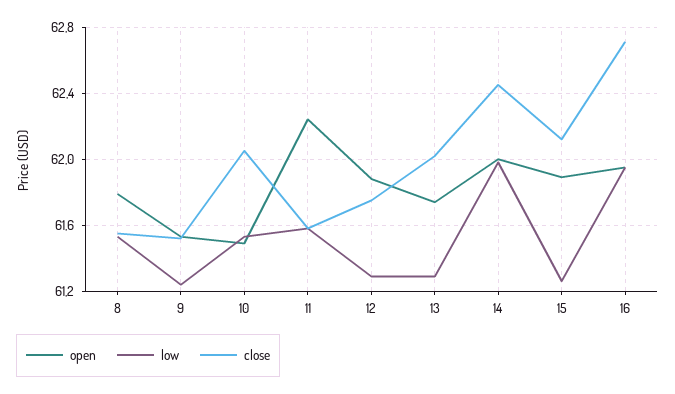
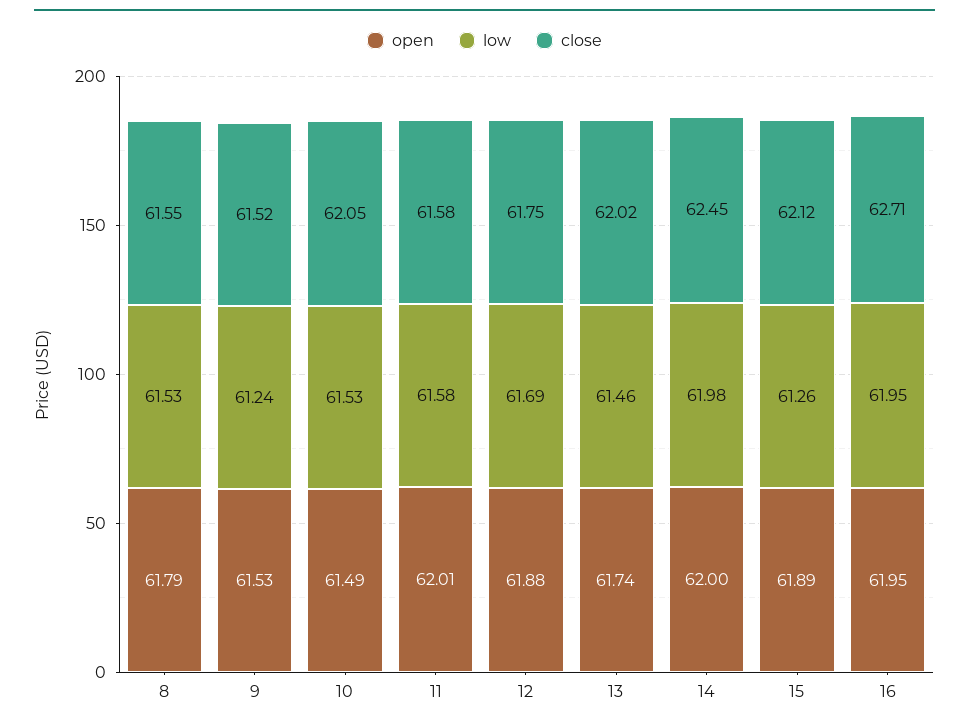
open, 11: 62.25 -> 62.01
low, 12: 61.3 -> 61.69
low, 13: 61.3 -> 61.46

